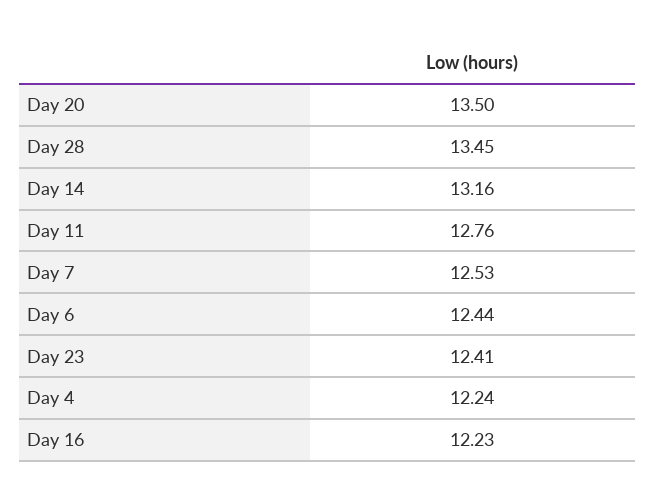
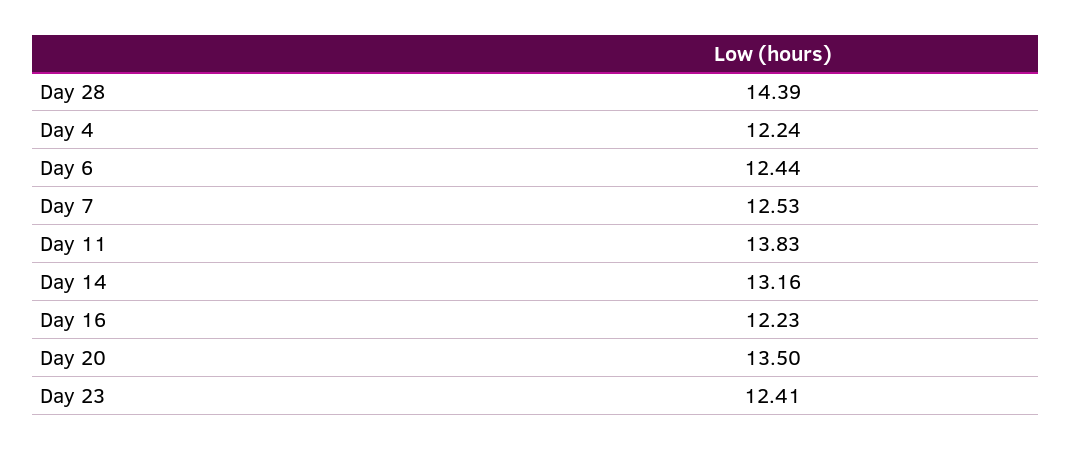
Day 28: 13.45 -> 14.39
Day 11: 12.76 -> 13.83

